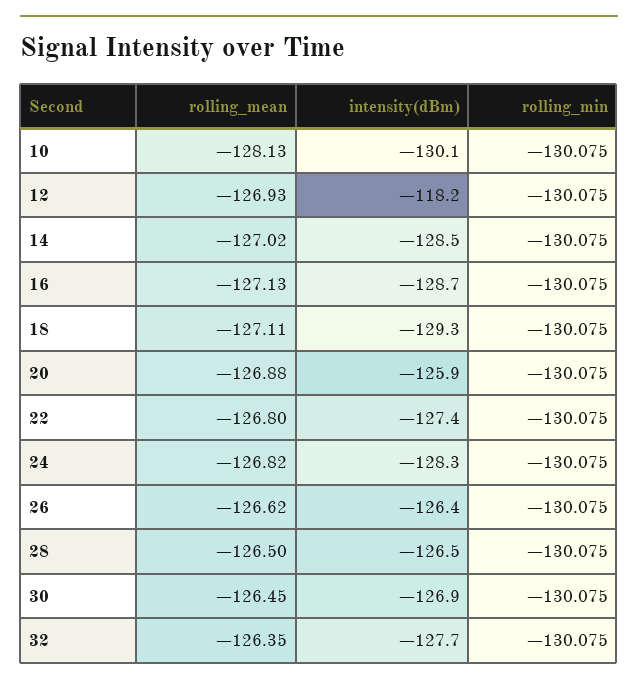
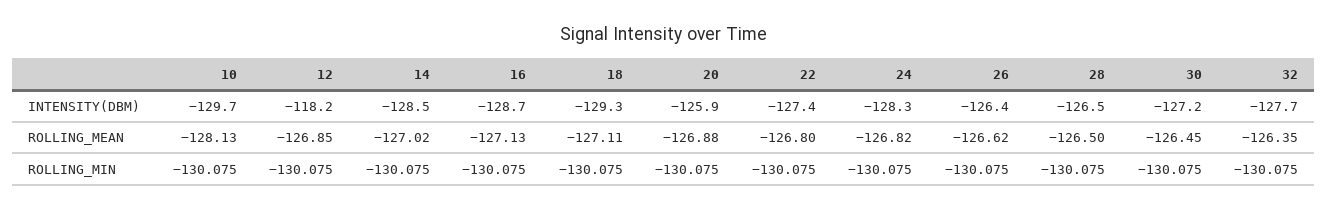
intensity(dBm), 10: -130.1 -> -129.7
rolling_mean, 12: -126.93 -> -126.85
intensity(dBm), 30: -126.9 -> -127.2

